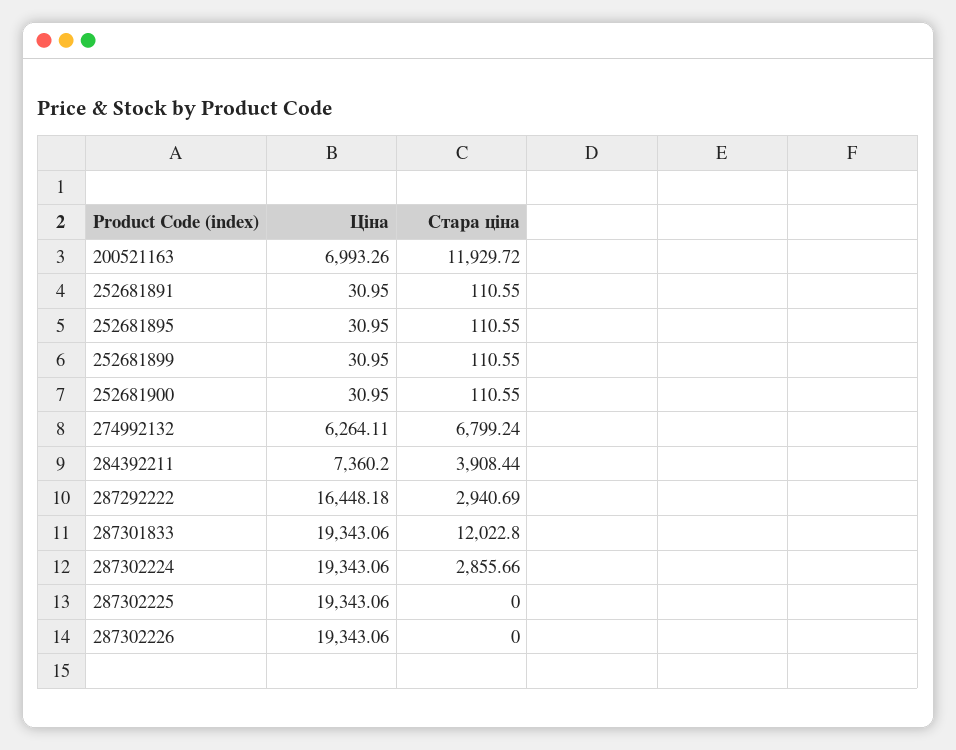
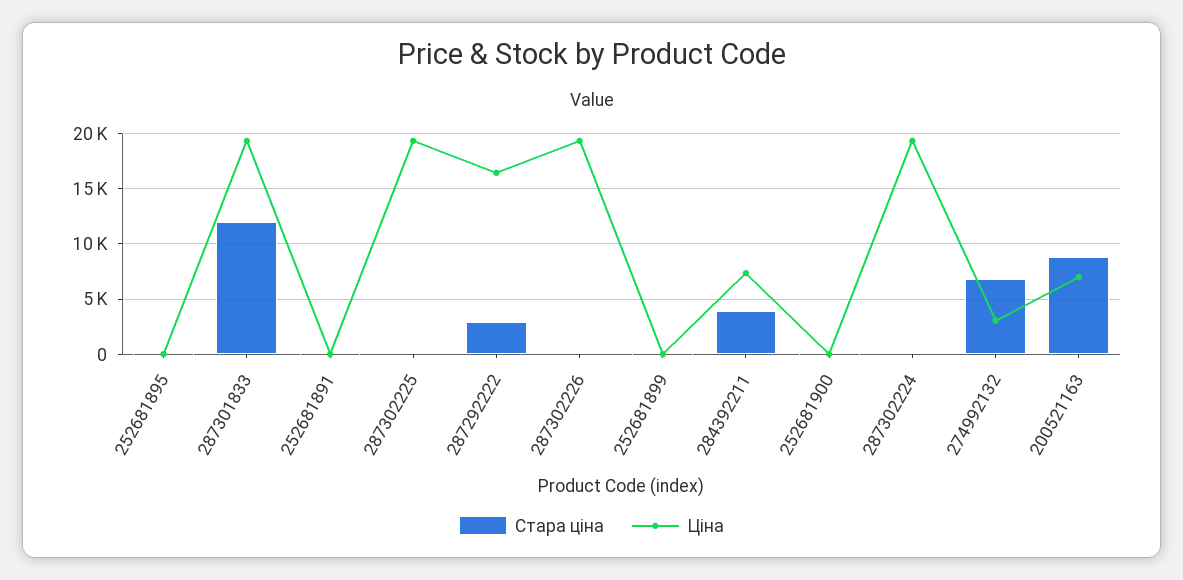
Стара ціна, 200521163: 11929.72 -> 9000
Ціна, 274992132: 6264.11 -> 3000
Стара ціна, 287302224: 2855.66 -> 0

